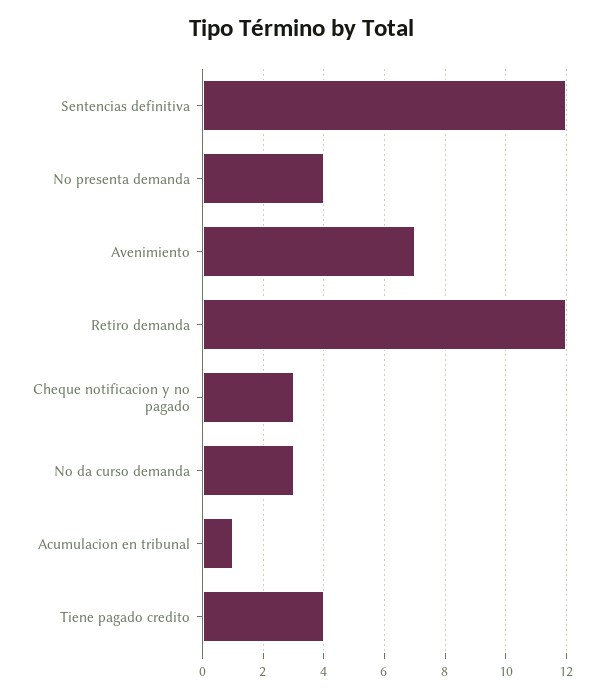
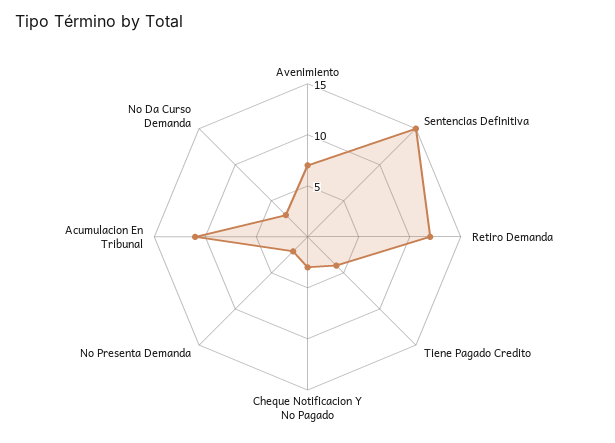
Sentencias definitiva: 12 -> 15
No presenta demanda: 4 -> 2
Acumulacion en tribunal: 1 -> 11

